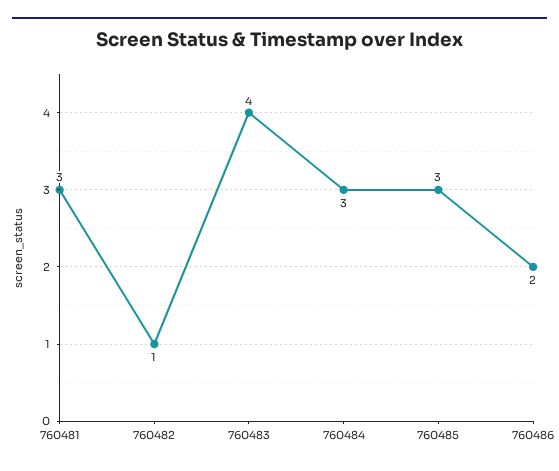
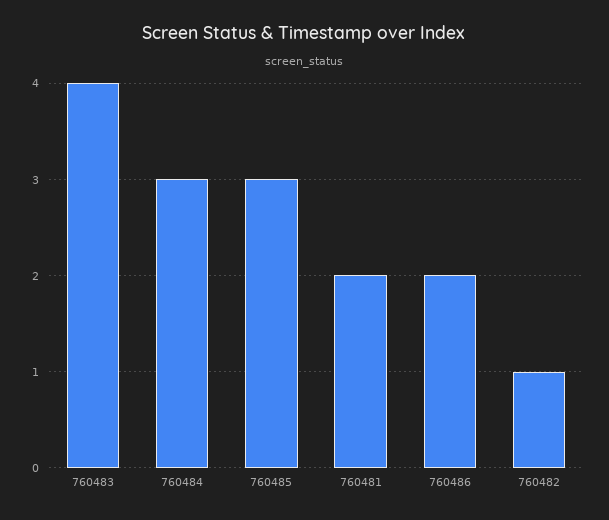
760481: 3 -> 2

